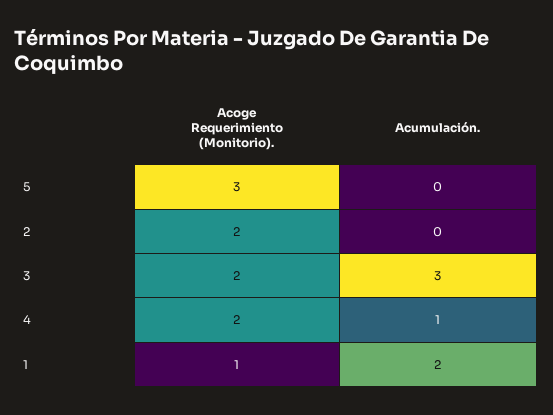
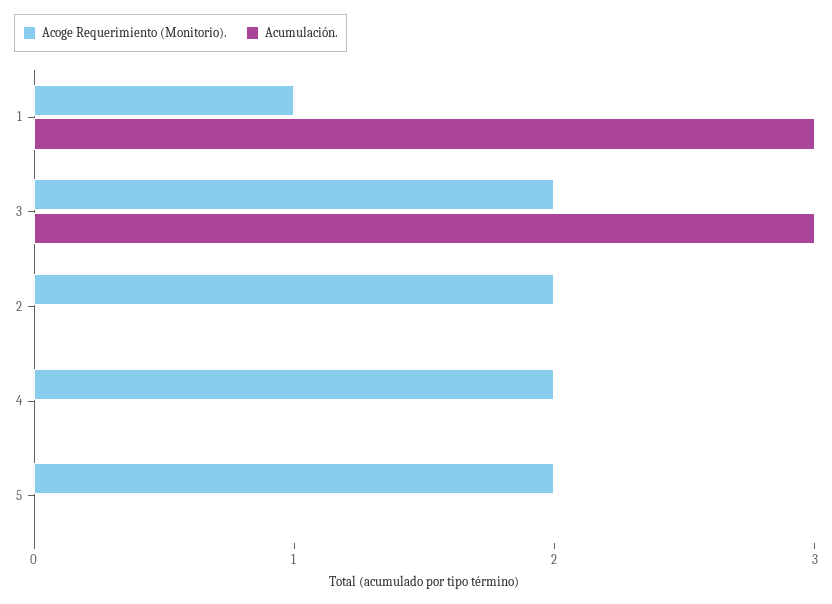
Acoge Requerimiento (Monitorio)., 5: 3 -> 2
Acumulación., 4: 1 -> 0
Acumulación., 1: 2 -> 3

